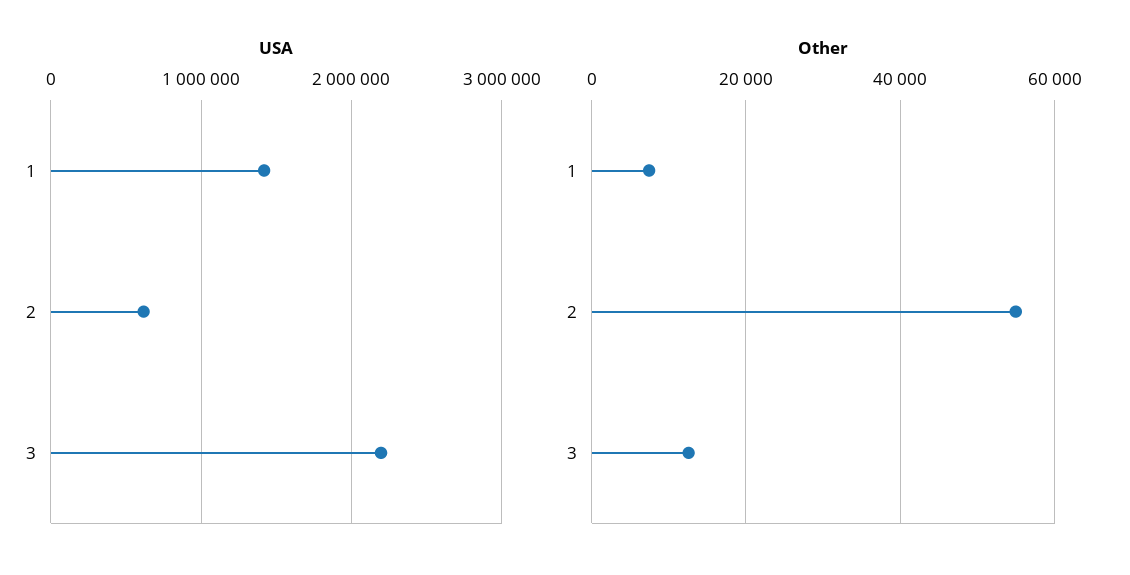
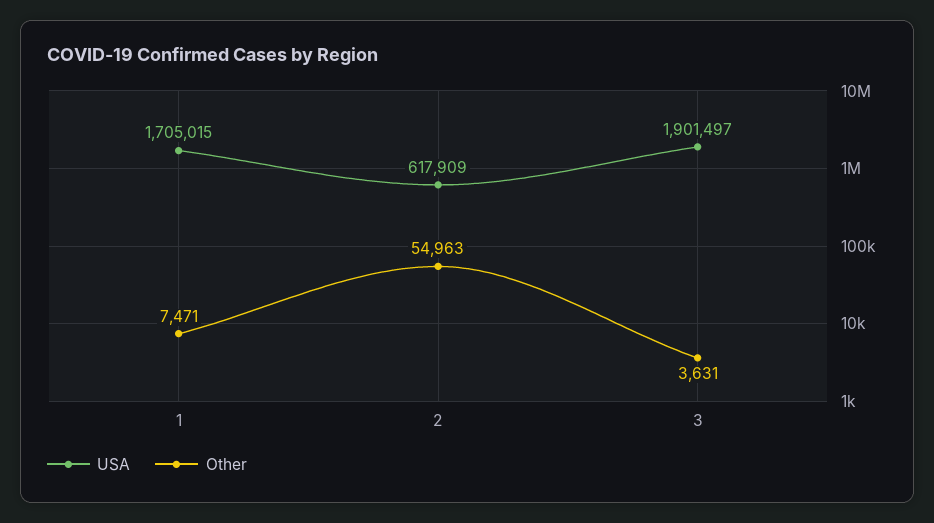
USA, 1: 1400000 -> 1705015
USA, 3: 2200000 -> 1901497
Other, 3: 12000 -> 3631

